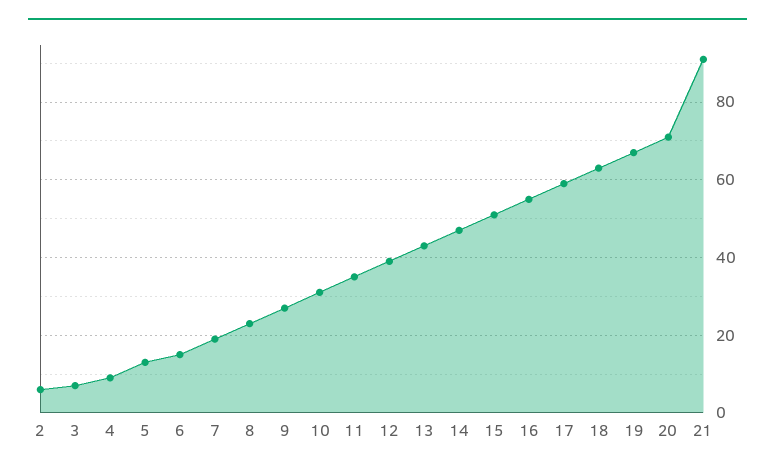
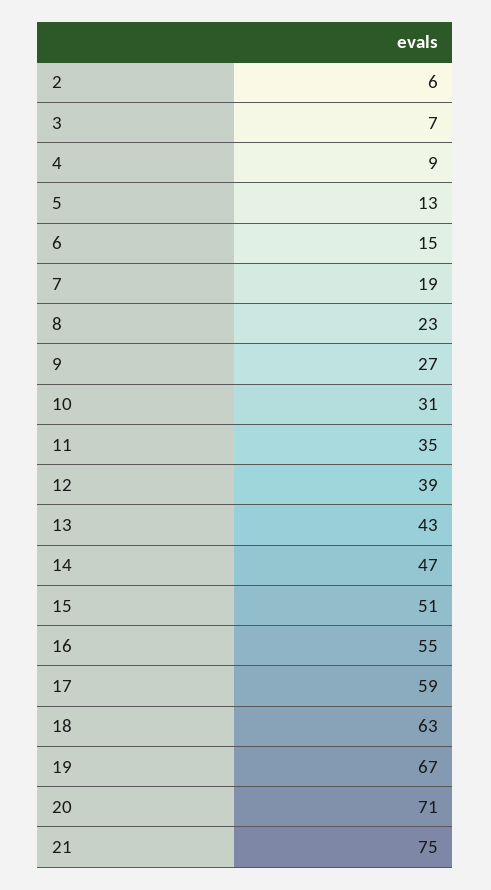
21: 90 -> 75

